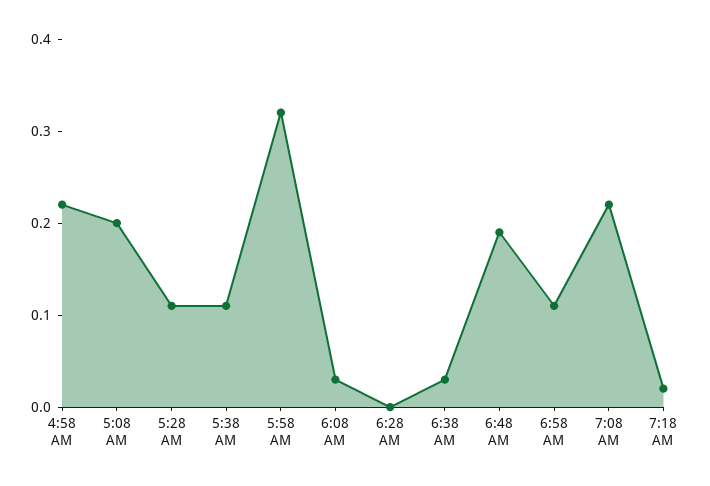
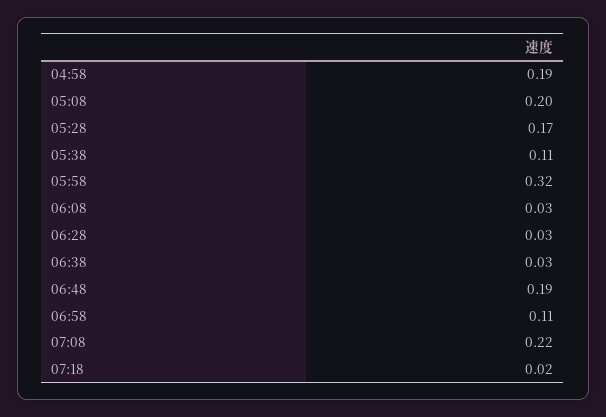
4:58 AM: 0.22 -> 0.19
5:28 AM: 0.11 -> 0.17
6:28 AM: 0 -> 0.03

